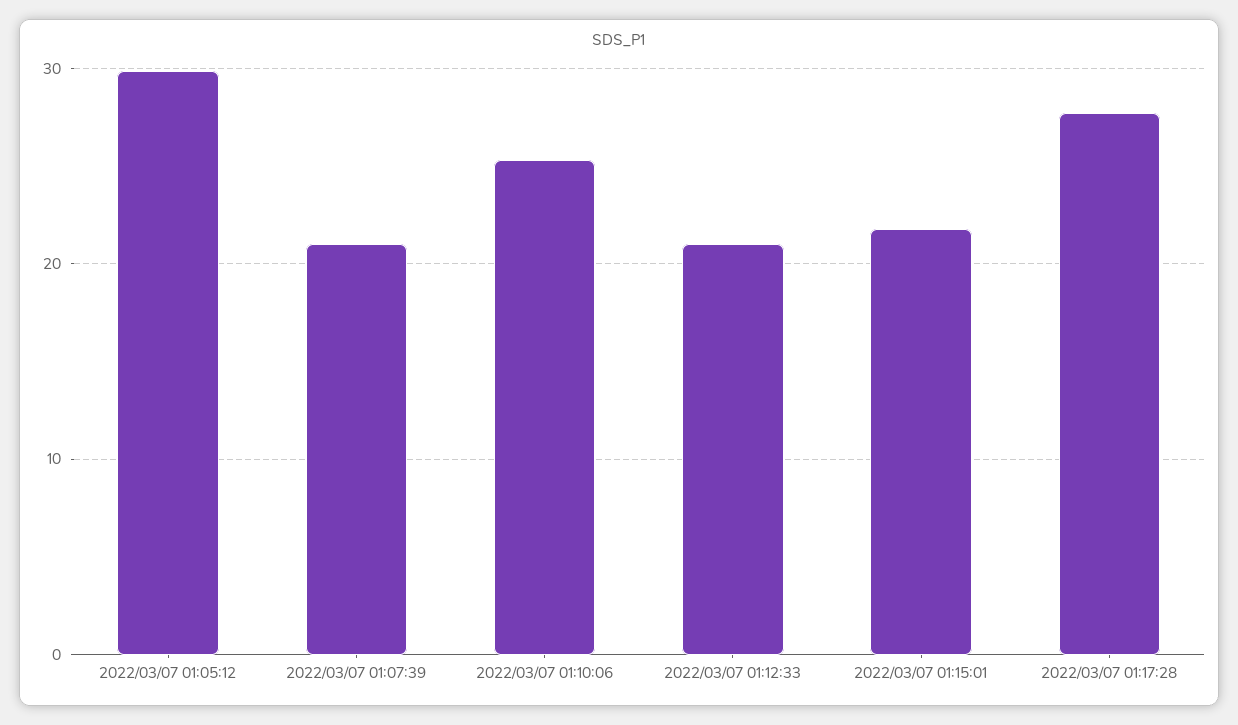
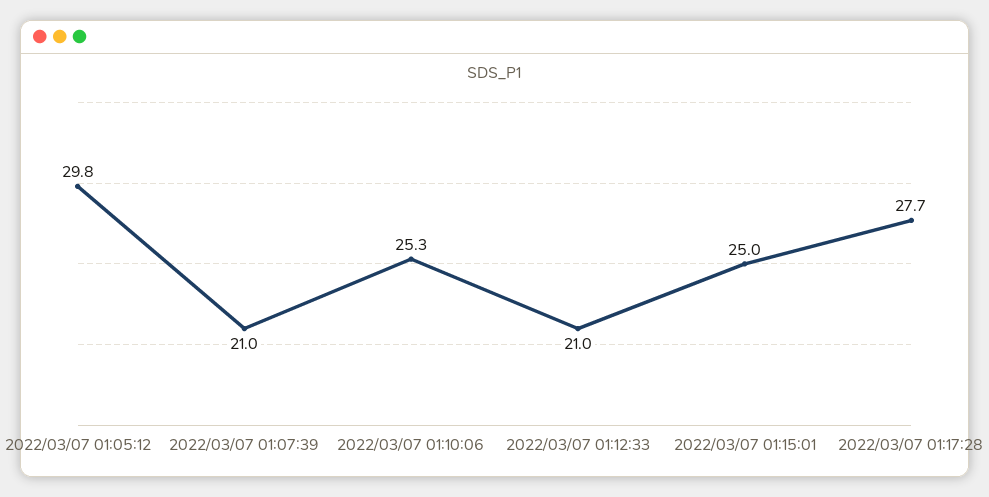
2022/03/07 01:15:01: 22 -> 25

